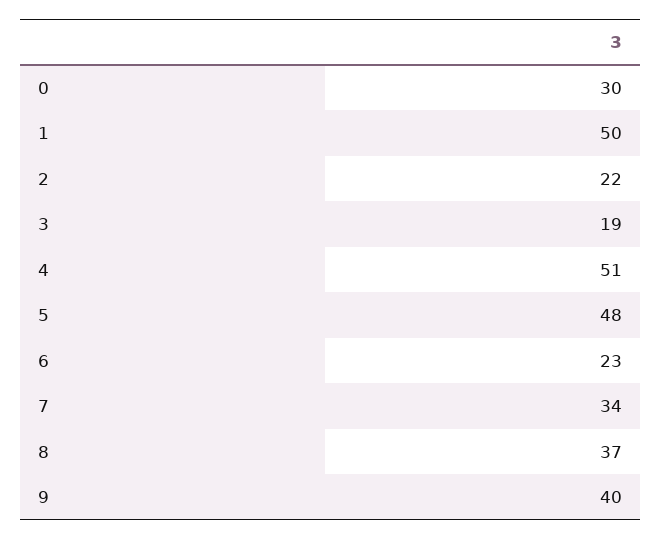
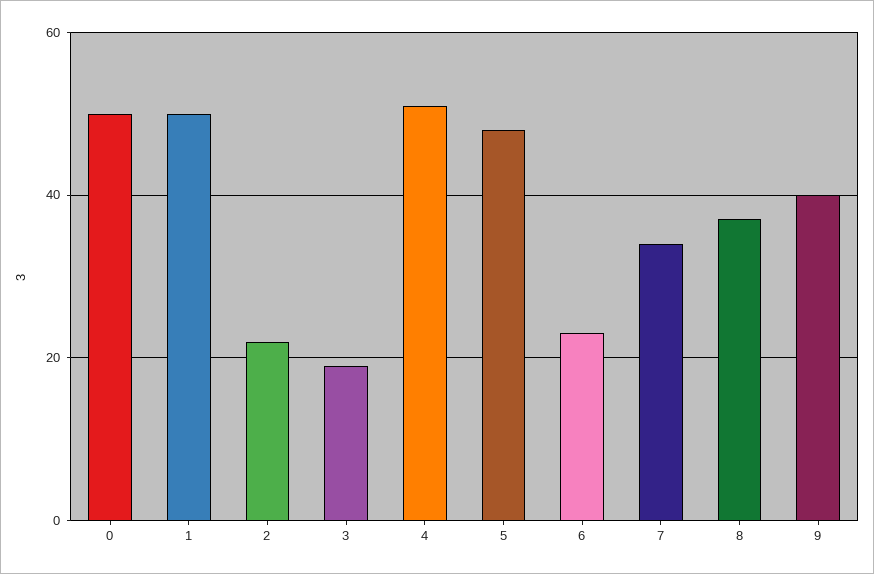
0: 30 -> 50

